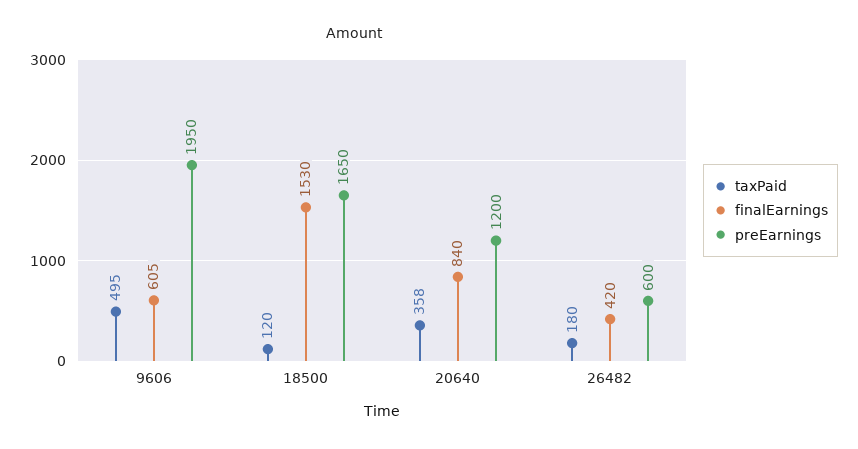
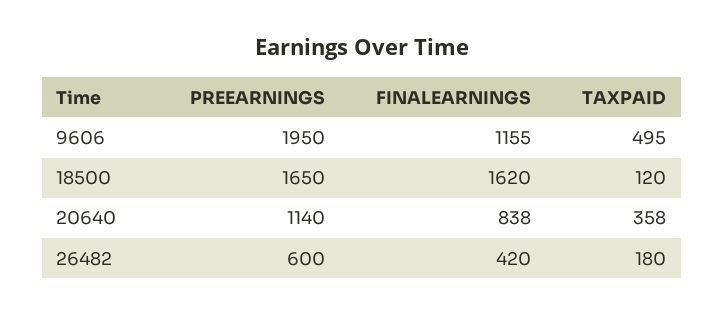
finalEarnings, 9606: 605 -> 1155
finalEarnings, 18500: 1530 -> 1620
finalEarnings, 20640: 840 -> 838
preEarnings, 20640: 1200 -> 1140

